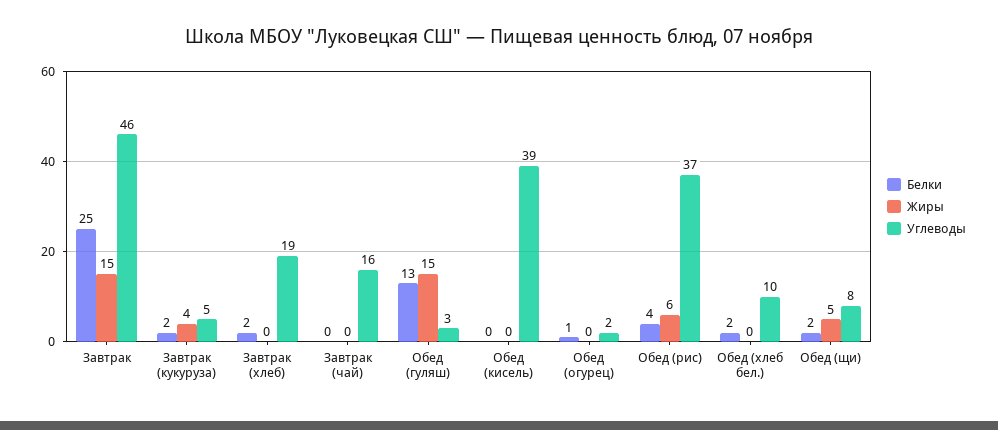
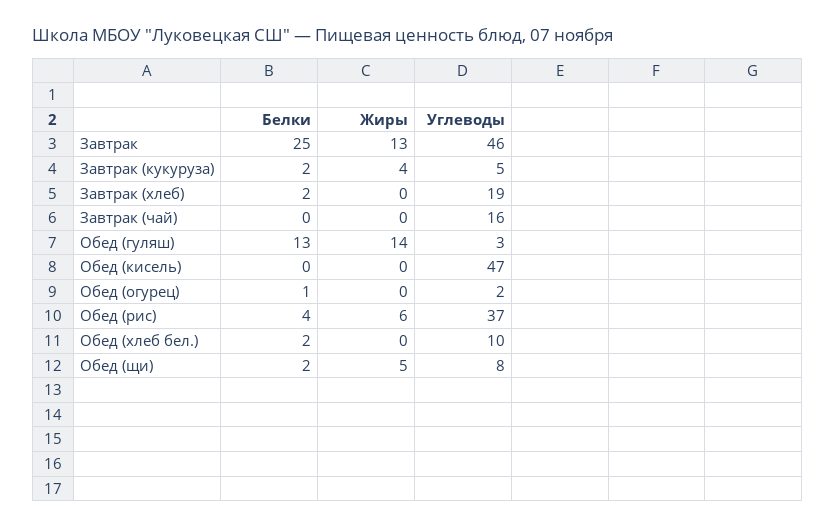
Жиры, Завтрак: 15 -> 13
Жиры, Обед (гуляш): 15 -> 14
Углеводы, Обед (кисель): 39 -> 47

